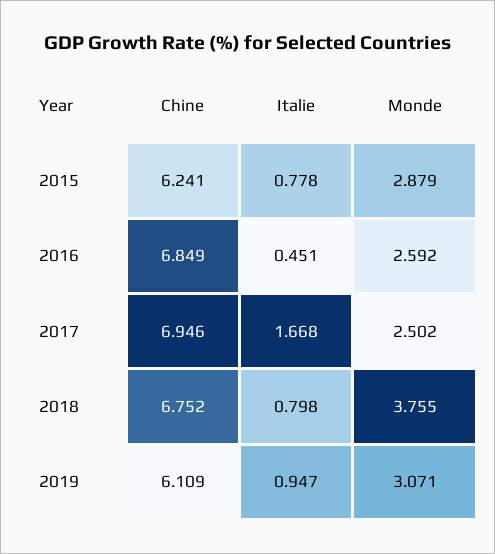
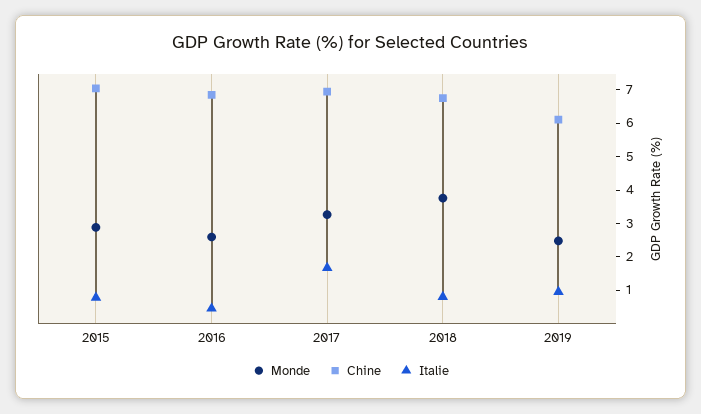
Chine, 2015: 6.241 -> 7
Monde, 2017: 2.502 -> 3.25
Monde, 2019: 3.071 -> 2.5

